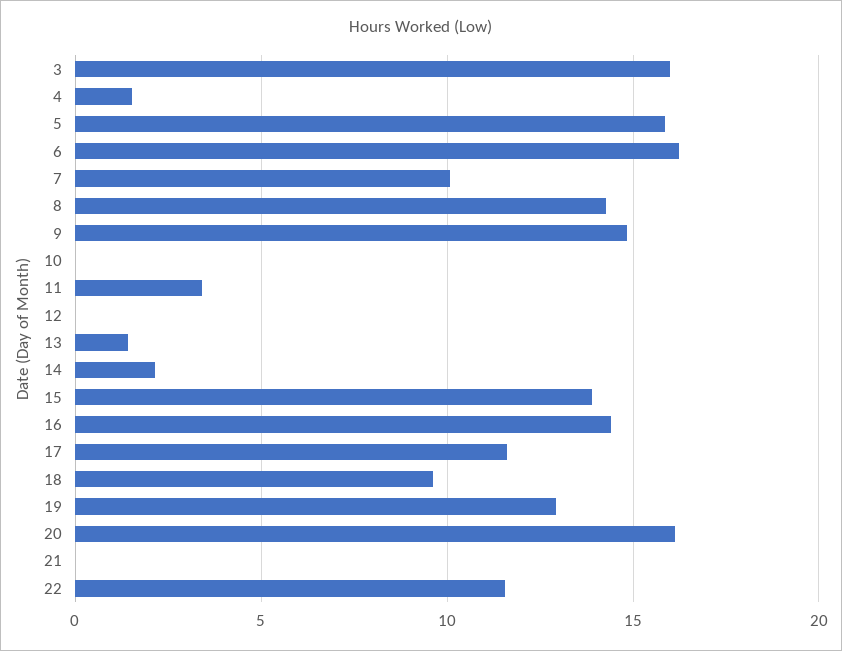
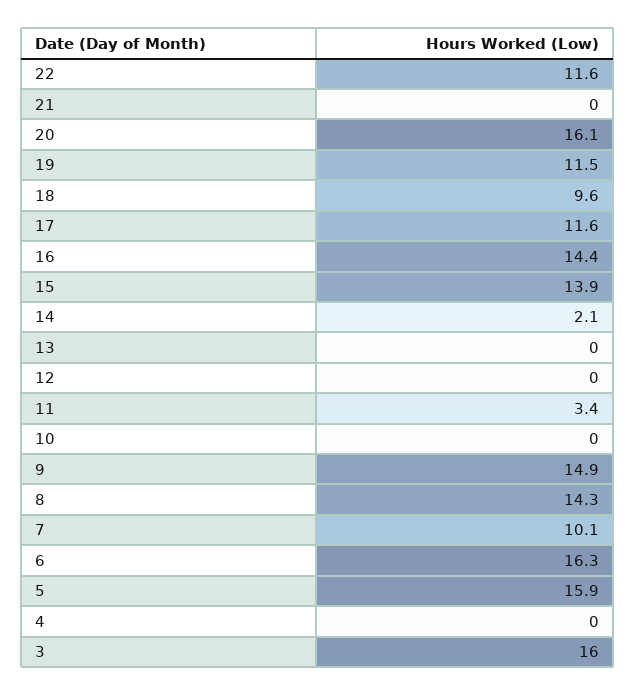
4: 1.5 -> 0
13: 1.5 -> 0
19: 13 -> 11.5

